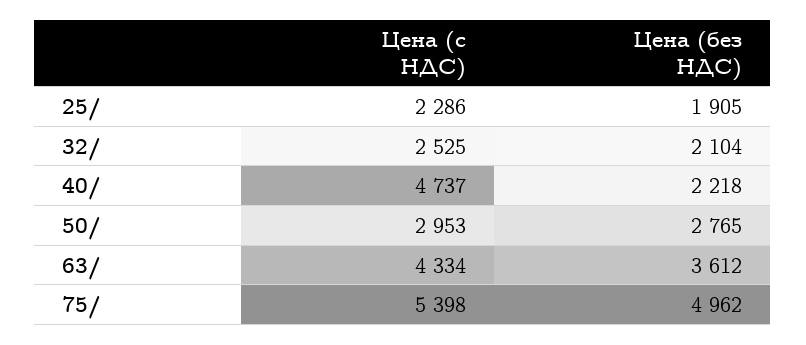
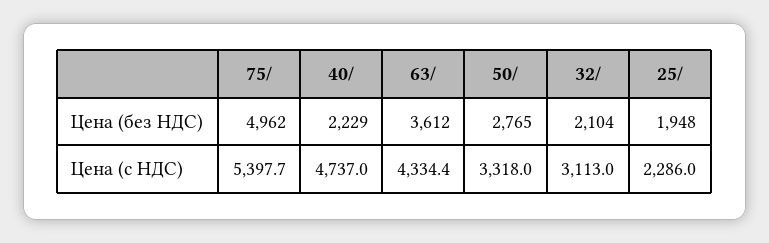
Цена (без НДС), 25/: 1905 -> 1948
Цена (с НДС), 32/: 2525 -> 3113
Цена (без НДС), 40/: 2218 -> 2229
Цена (с НДС), 50/: 2953 -> 3318

